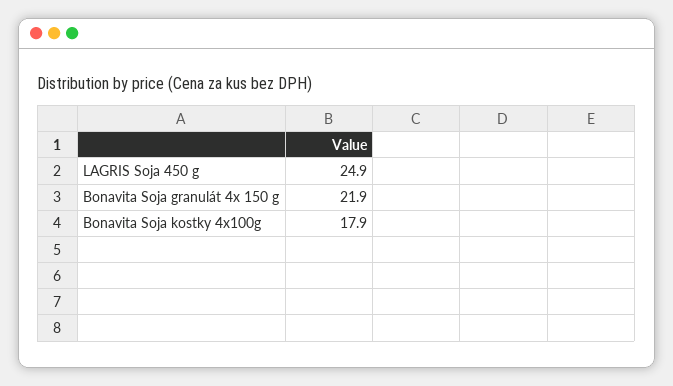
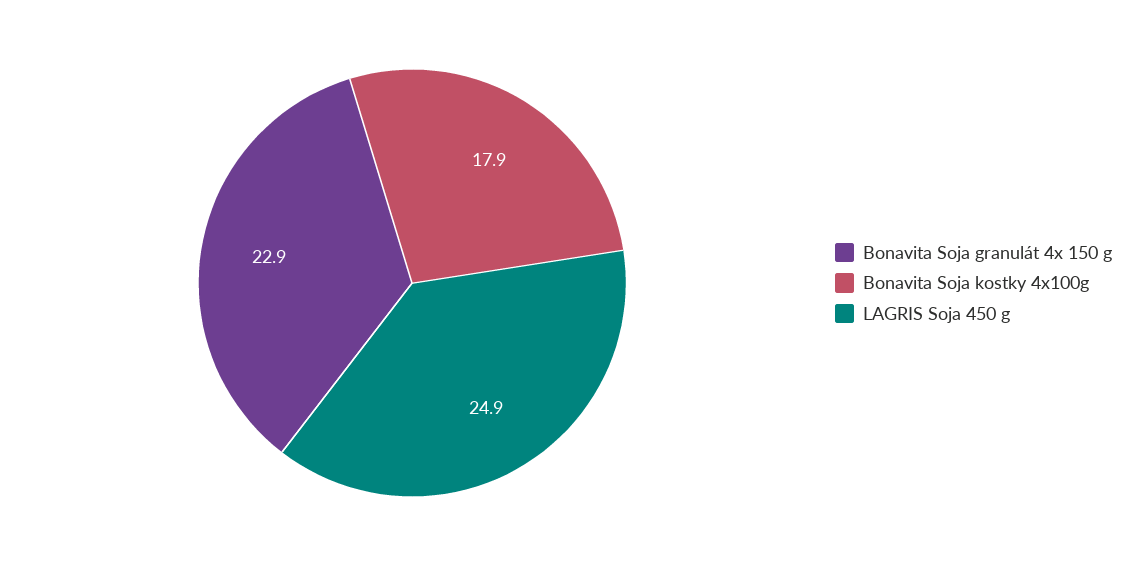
Bonavita Soja granulát 4x 150 g: 21.9 -> 22.9

